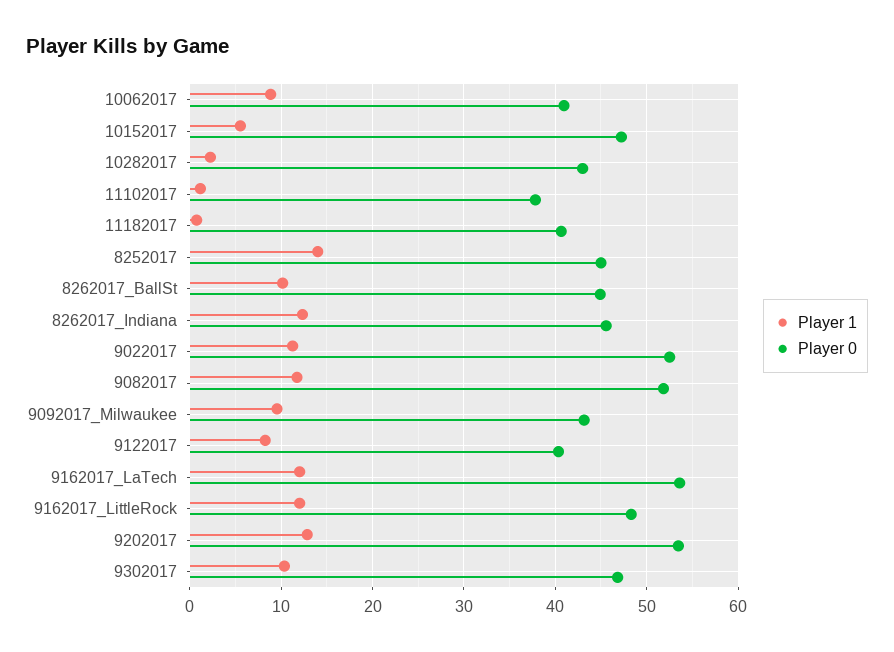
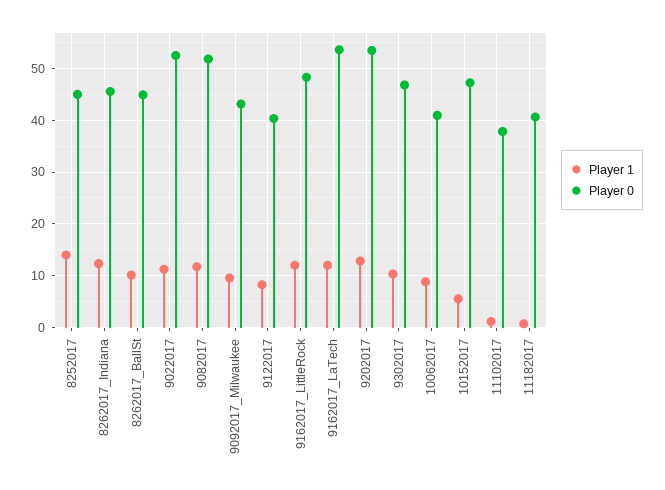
Player 1, 10282017: 2 -> none
Player 0, 10282017: 43 -> none

